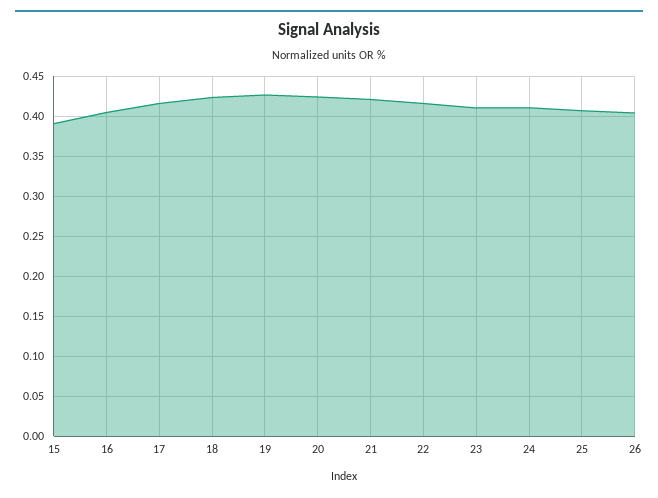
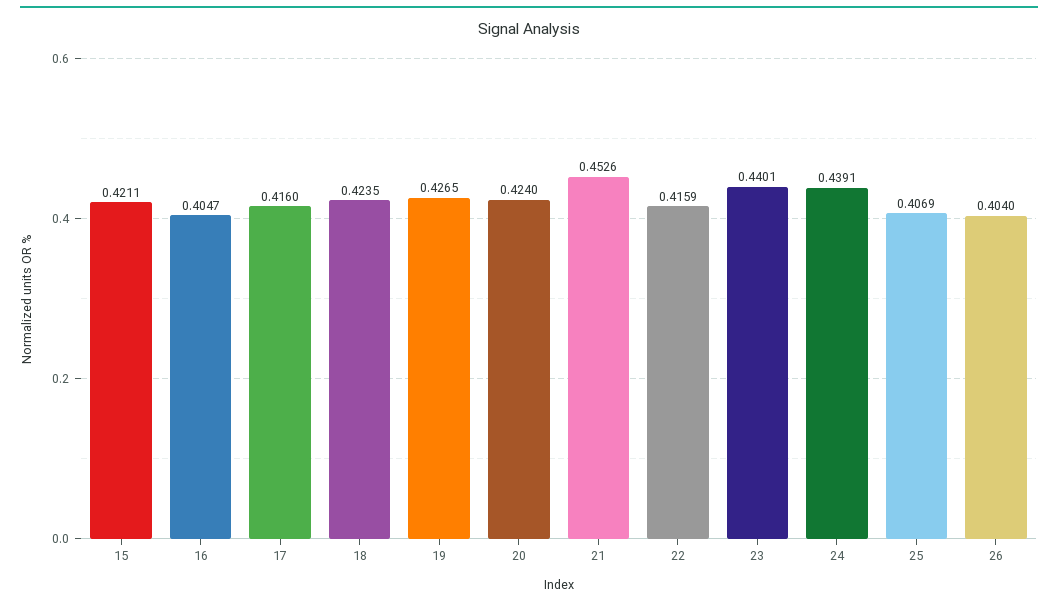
15: 0.39 -> 0.4211
21: 0.42 -> 0.4526
23: 0.41 -> 0.4401
24: 0.41 -> 0.4391

